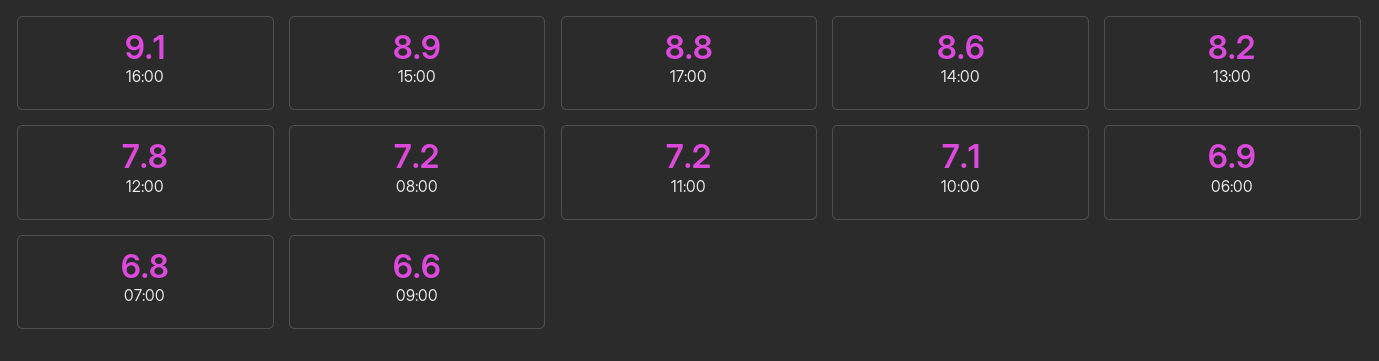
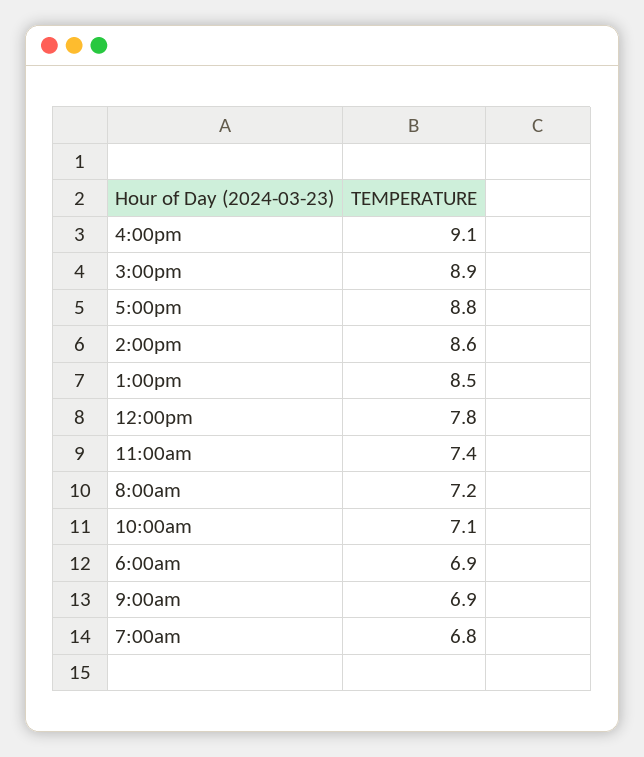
13:00: 8.2 -> 8.5
11:00: 7.2 -> 7.4
09:00: 6.6 -> 6.9

